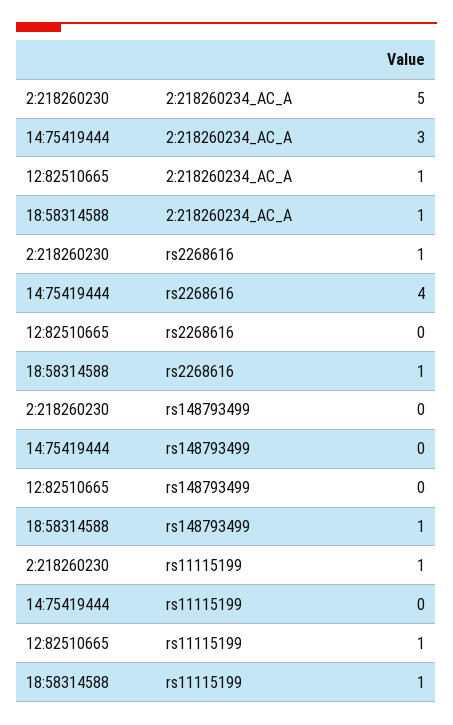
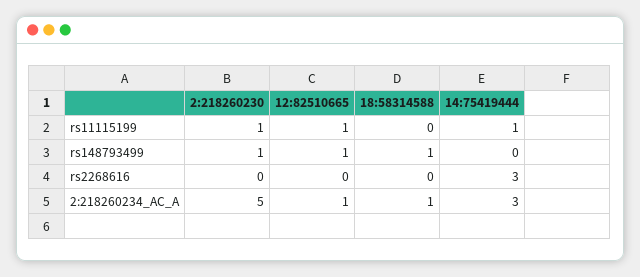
2:218260230, rs2268616: 1 -> 0
14:75419444, rs2268616: 4 -> 3
18:58314588, rs2268616: 1 -> 0
2:218260230, rs148793499: 0 -> 1
12:82510665, rs148793499: 0 -> 1
14:75419444, rs11115199: 0 -> 1
18:58314588, rs11115199: 1 -> 0

